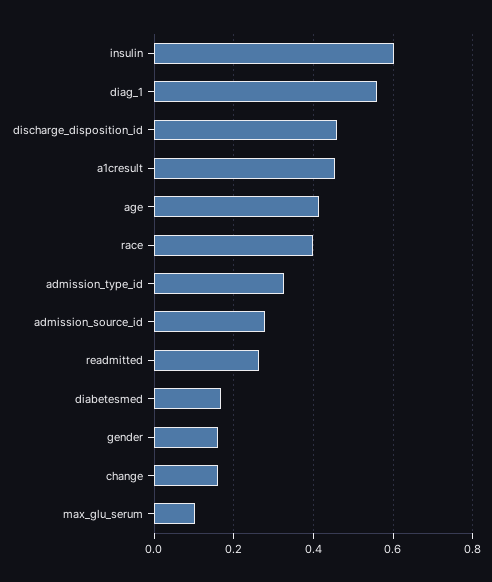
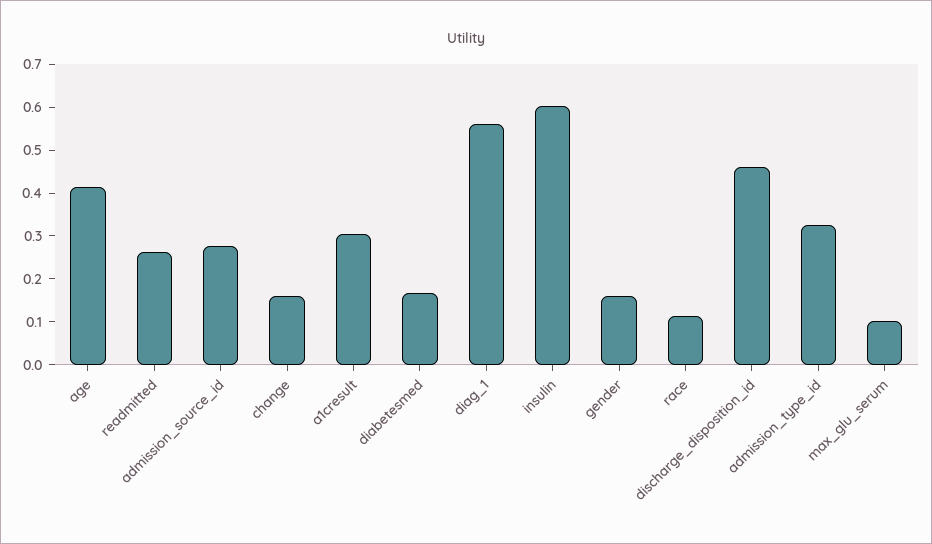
a1cresult: 0.46 -> 0.3
race: 0.4 -> 0.12

